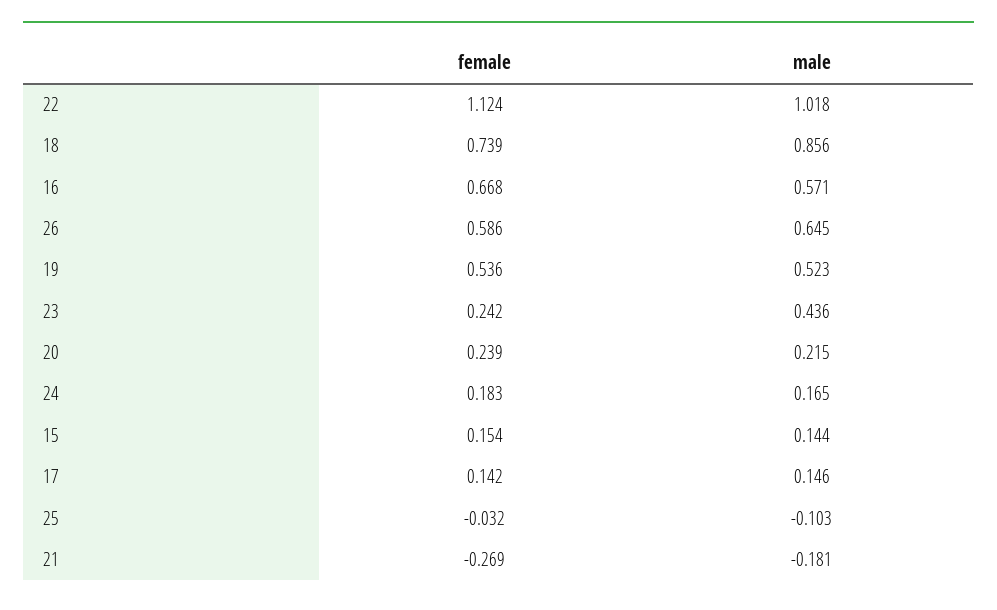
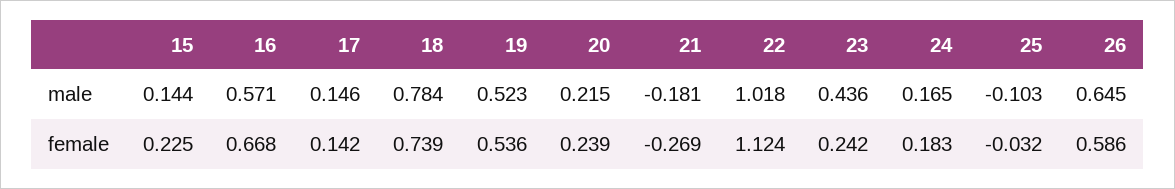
male, 18: 0.856 -> 0.784
female, 15: 0.154 -> 0.225

